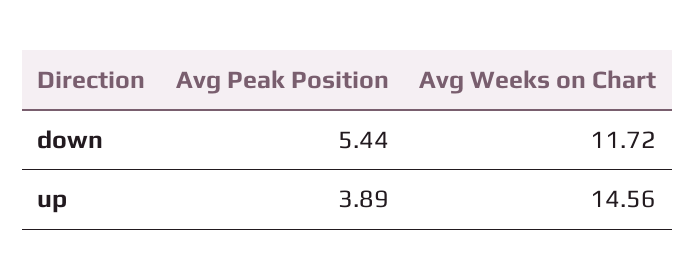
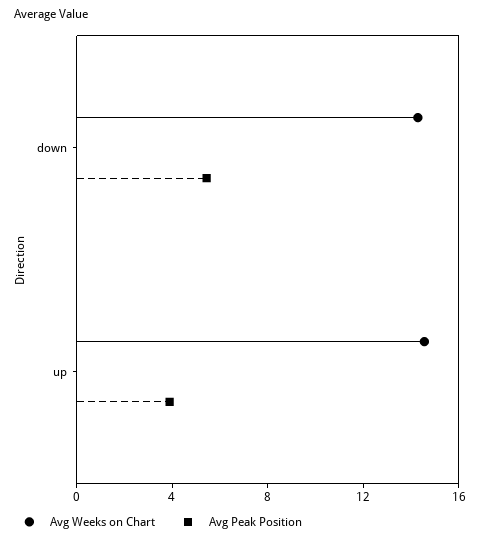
Avg Weeks on Chart, down: 11.72 -> 14

